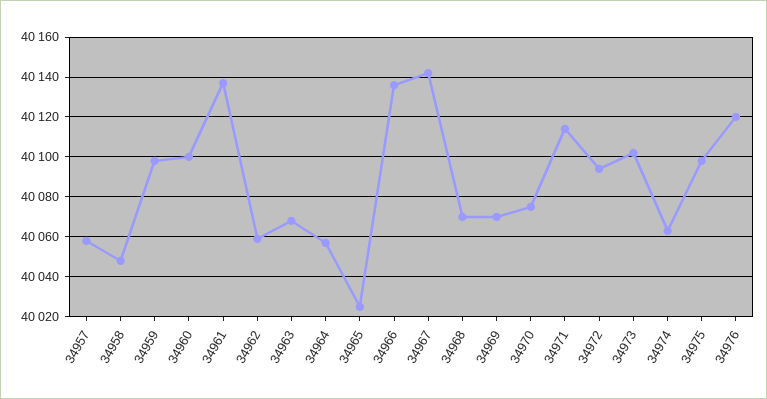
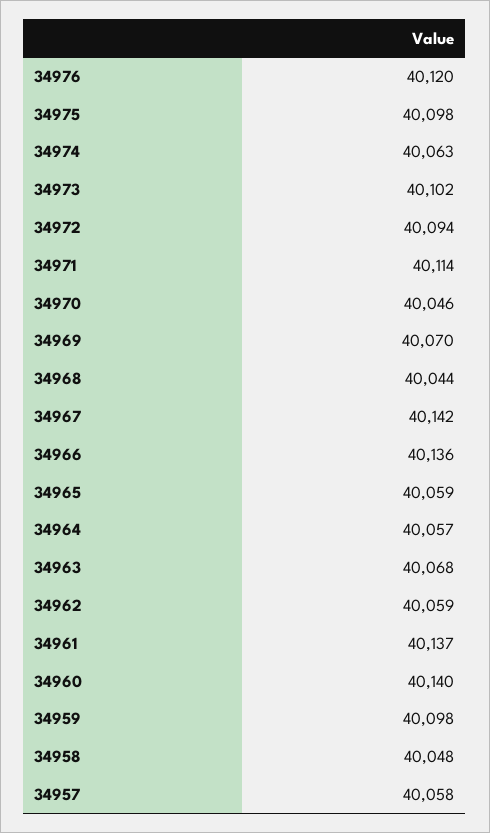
34960: 40100 -> 40140
34965: 40025 -> 40059
34968: 40070 -> 40044
34970: 40075 -> 40046

